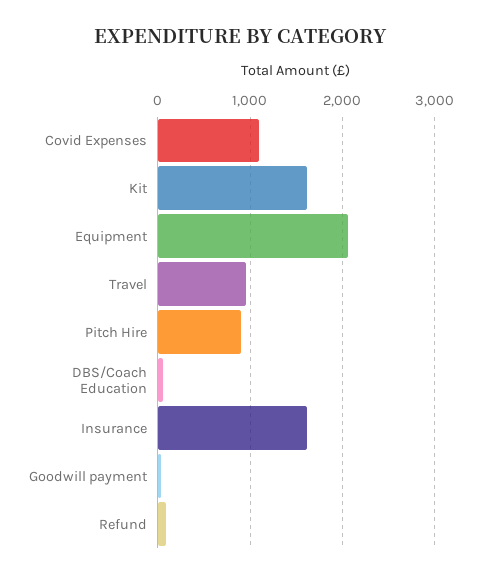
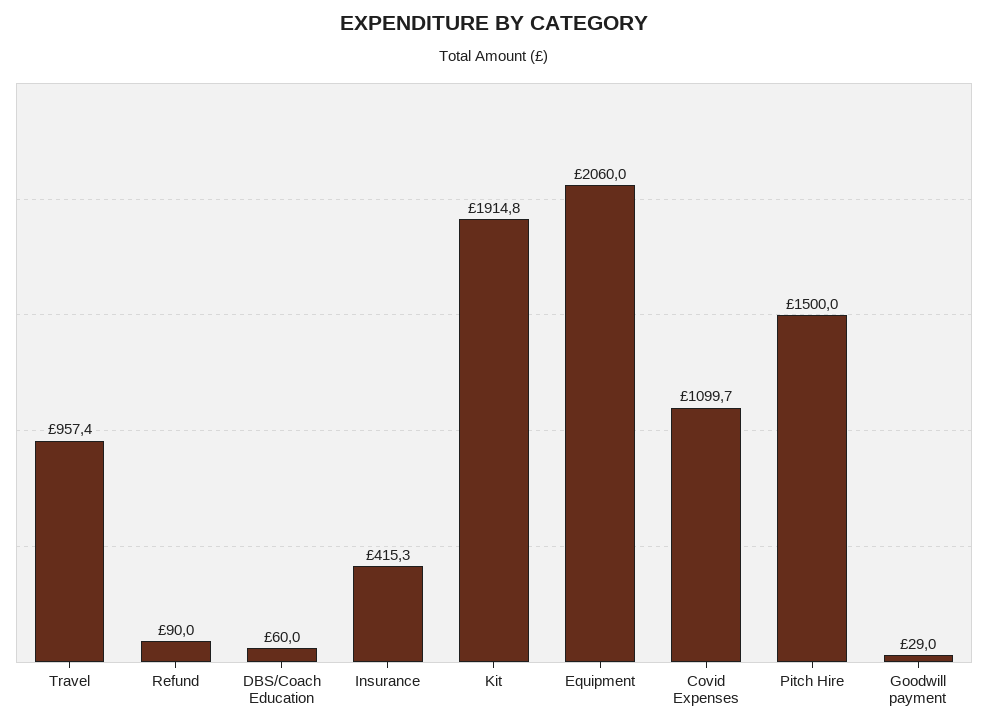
Kit: 1600 -> 1914.8
Pitch Hire: 900 -> 1500
Insurance: 1600 -> 415.3

